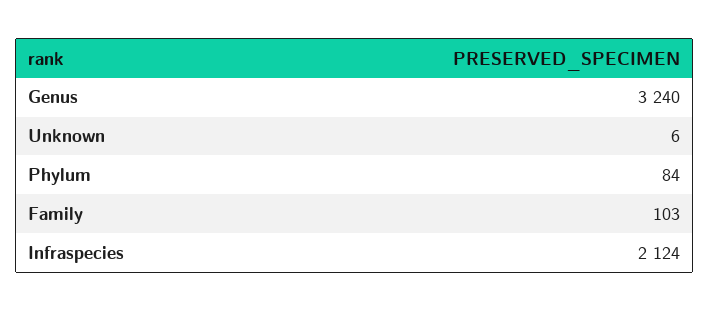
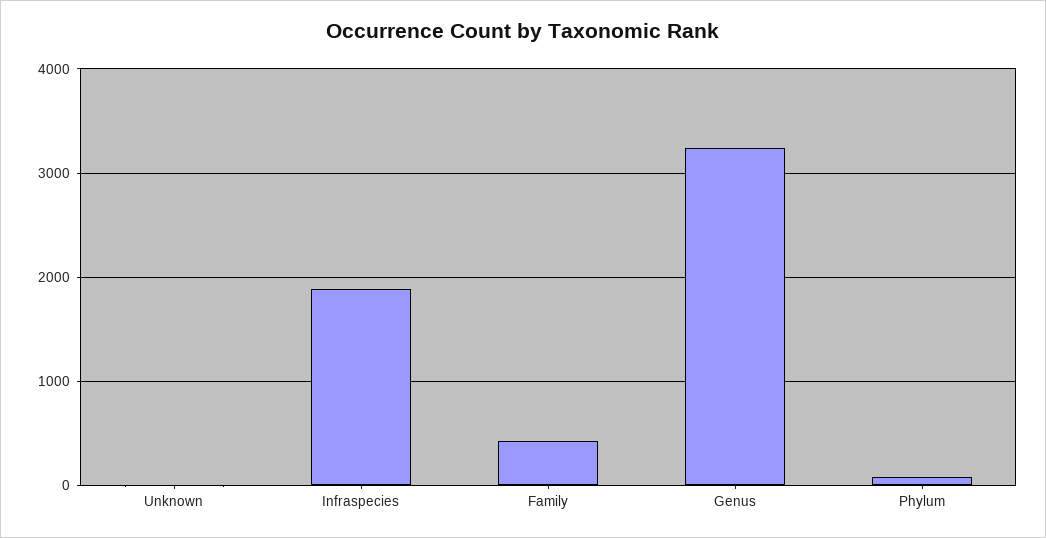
Family: 103 -> 400
Infraspecies: 2124 -> 1900

